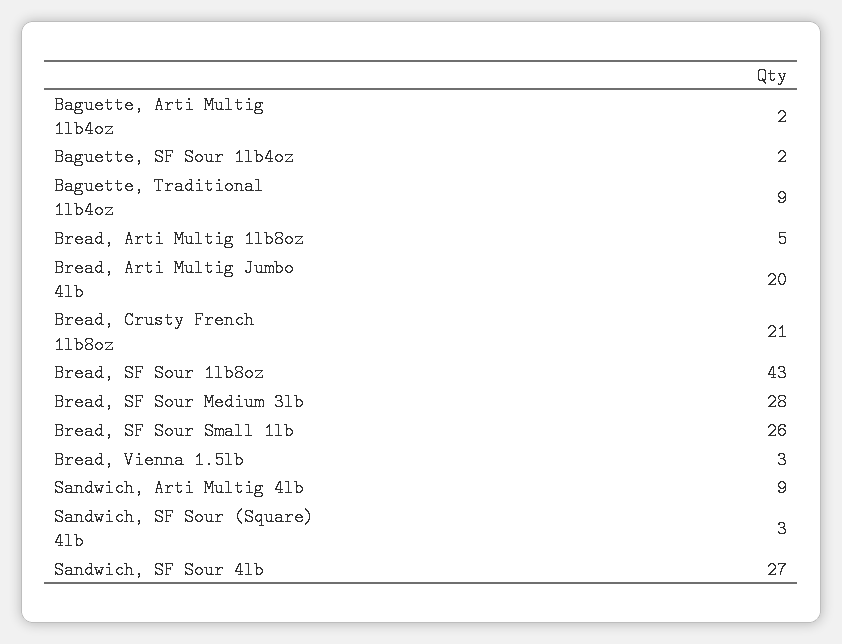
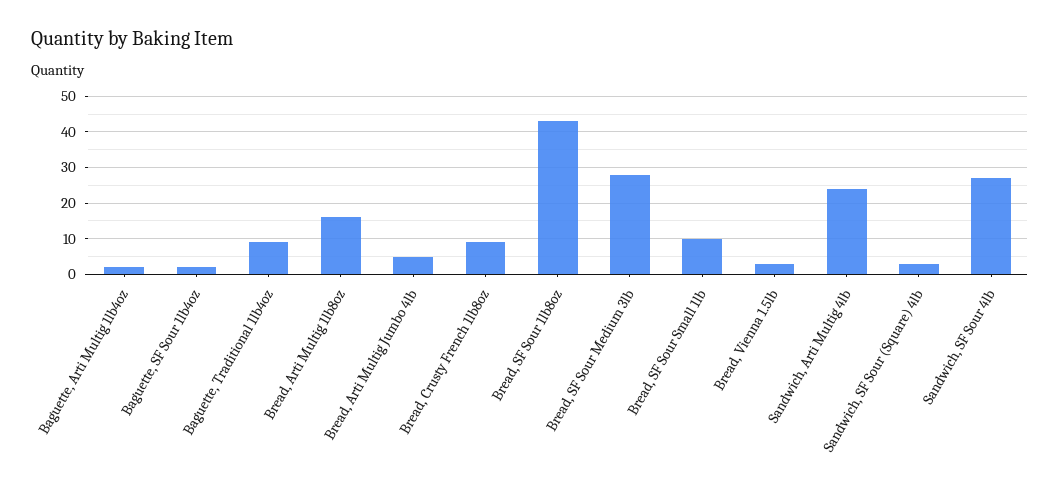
Bread, Arti Multig 1lb8oz: 5 -> 15
Bread, Arti Multig Jumbo 4lb: 20 -> 5
Bread, Crusty French 1lb8oz: 21 -> 10
Bread, SF Sour Small 1lb: 26 -> 10
Sandwich, Arti Multig 4lb: 9 -> 25

